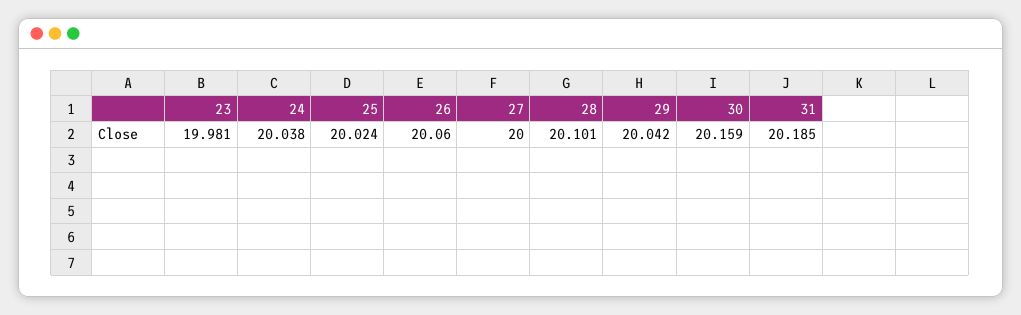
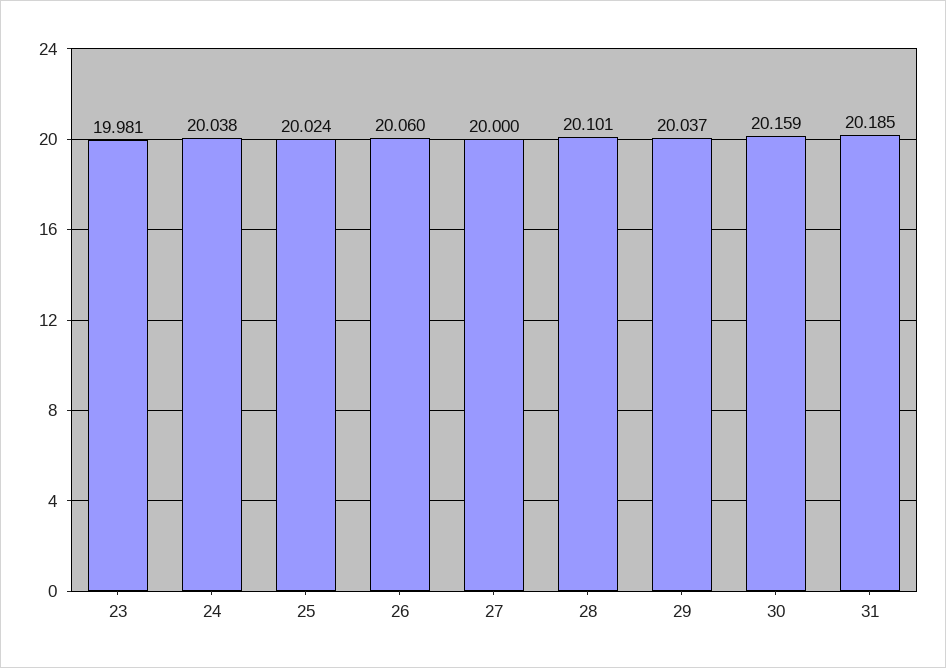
29: 20.042 -> 20.037

